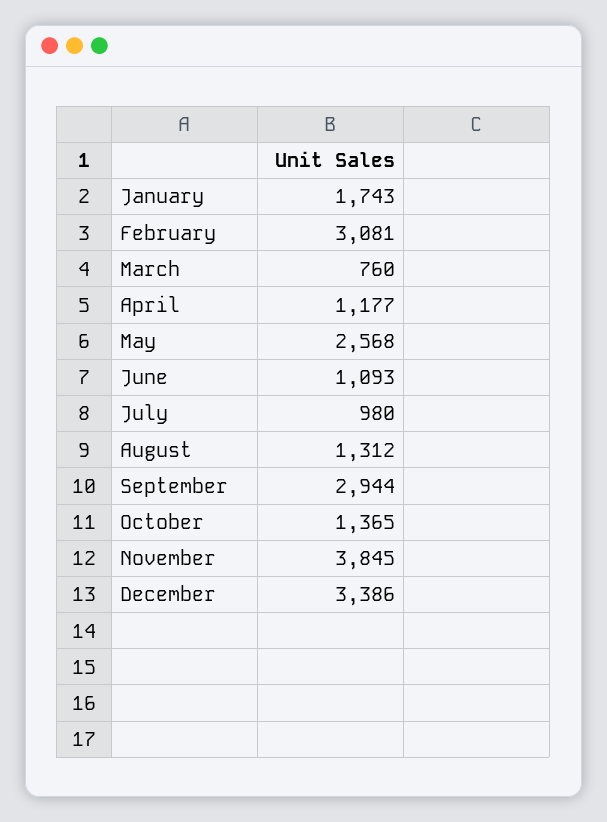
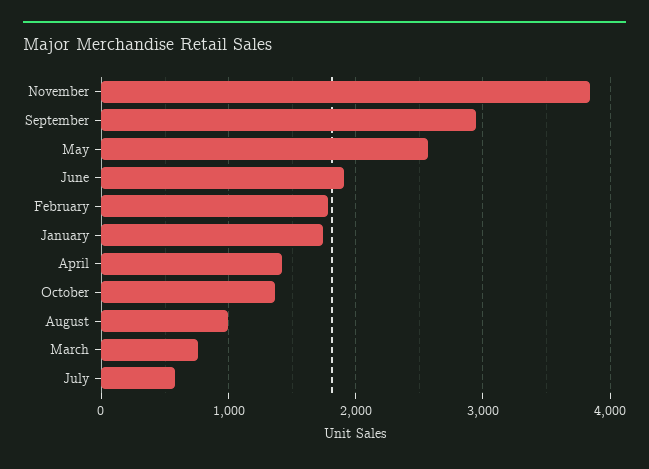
February: 3081 -> 1800
April: 1177 -> 1400
June: 1093 -> 1900
July: 980 -> 600
August: 1312 -> 1000
December: 3386 -> none

